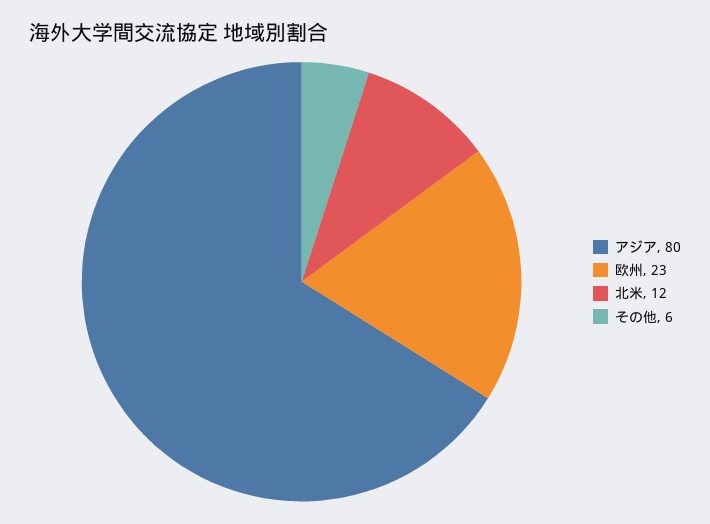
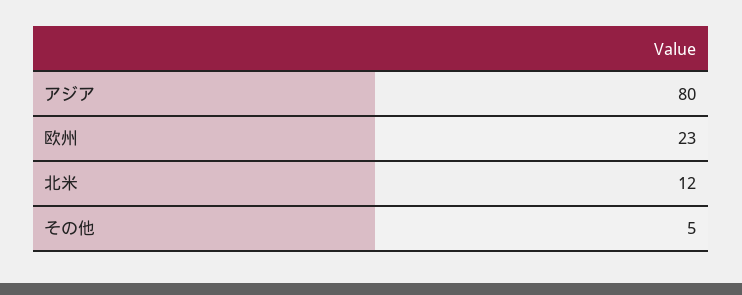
その他: 6 -> 5

